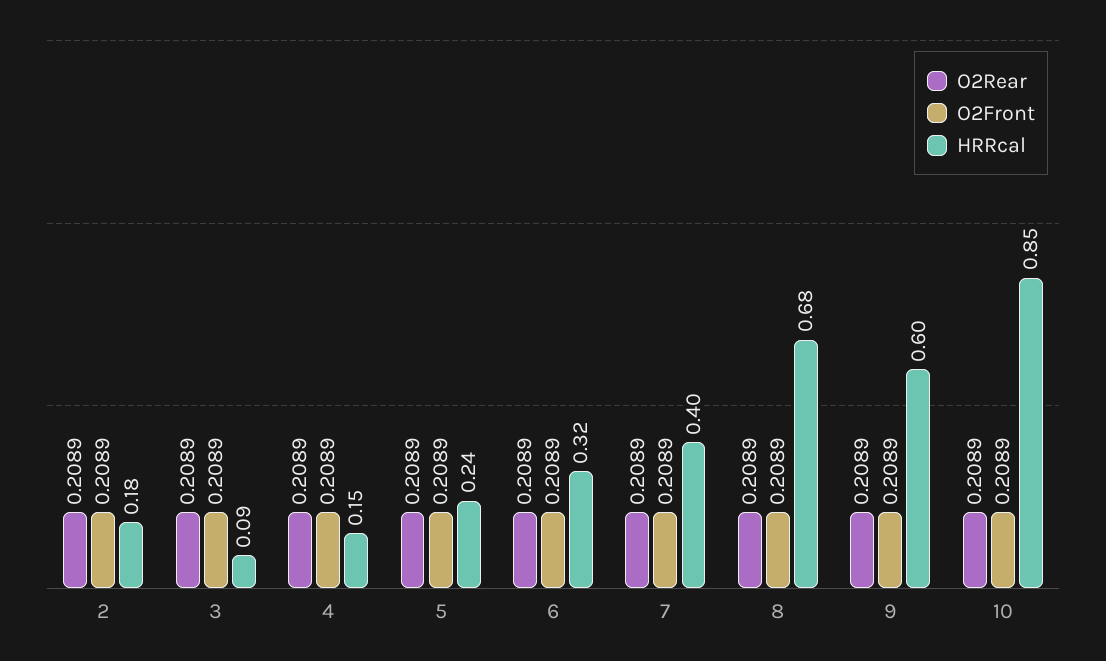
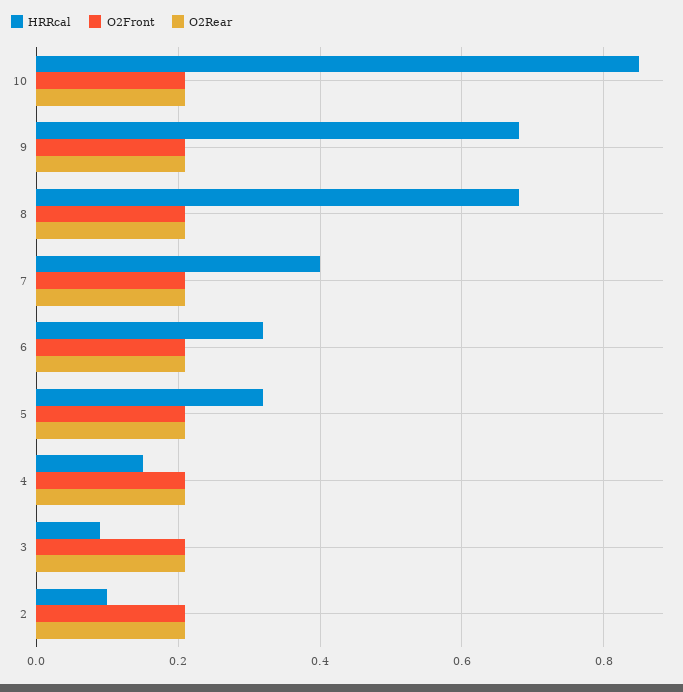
HRRcal, 2: 0.18 -> 0.1
HRRcal, 5: 0.24 -> 0.32
HRRcal, 9: 0.6 -> 0.68

